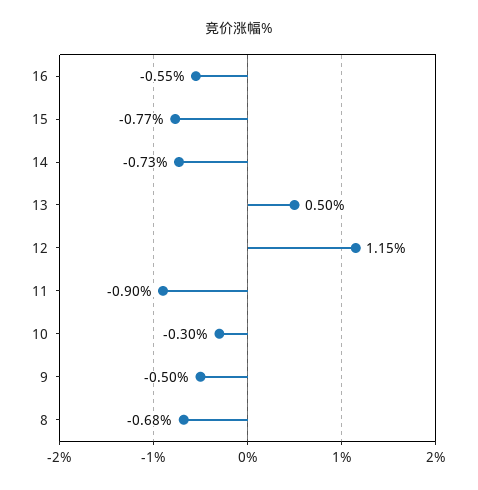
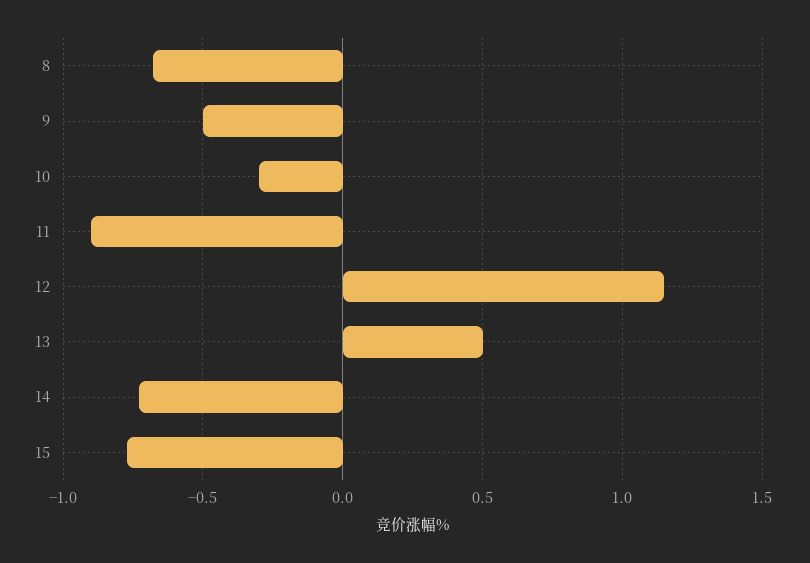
16: -0.55 -> none

